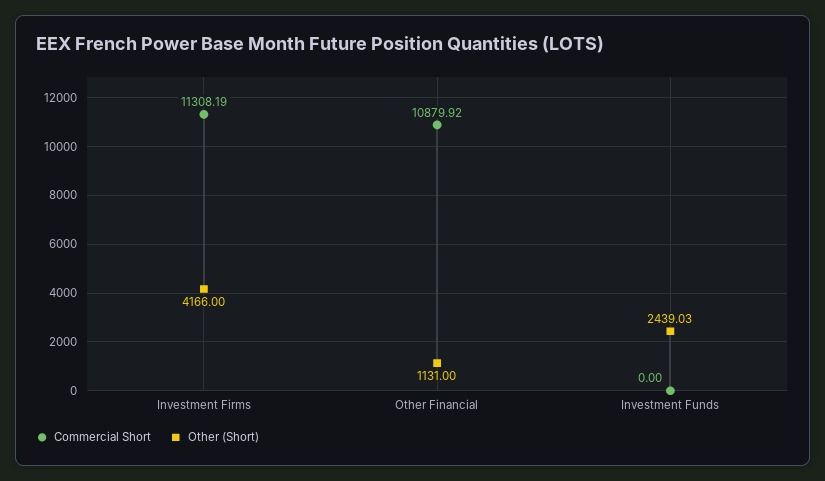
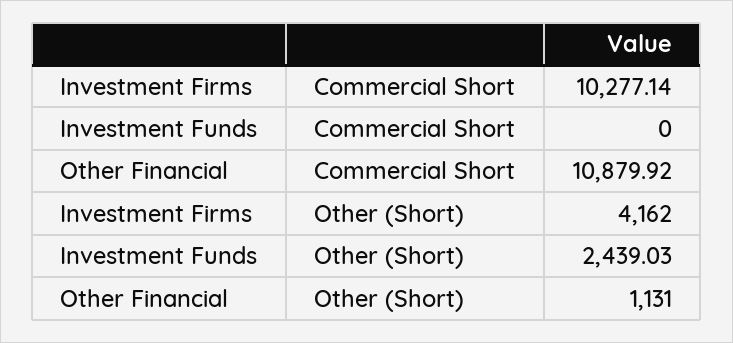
Commercial Short, Investment Firms: 11308.19 -> 10277.14
Other (Short), Investment Firms: 4166 -> 4162

